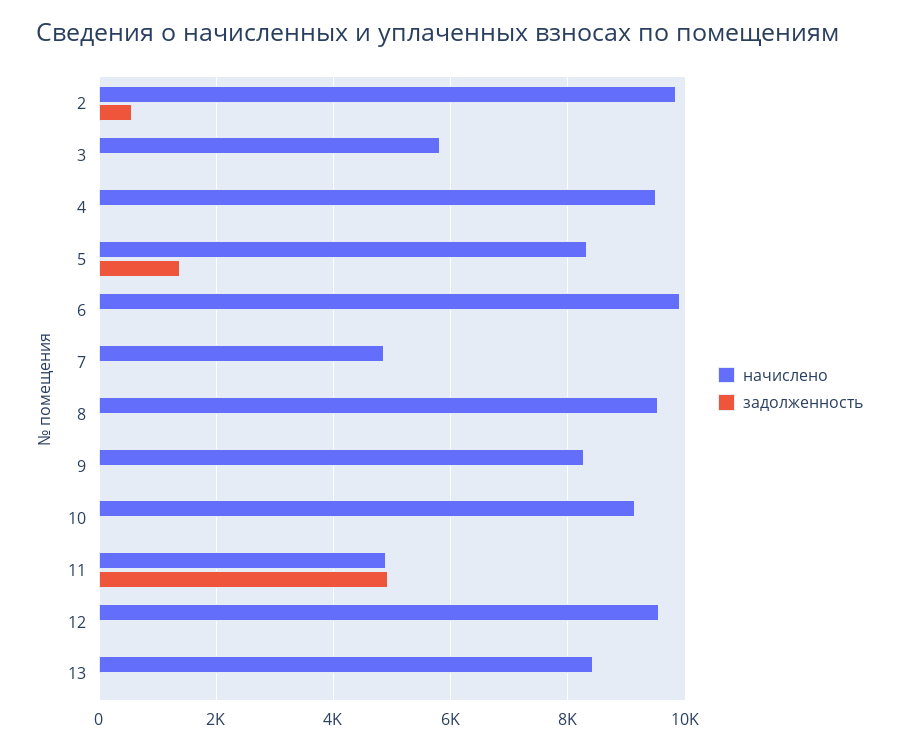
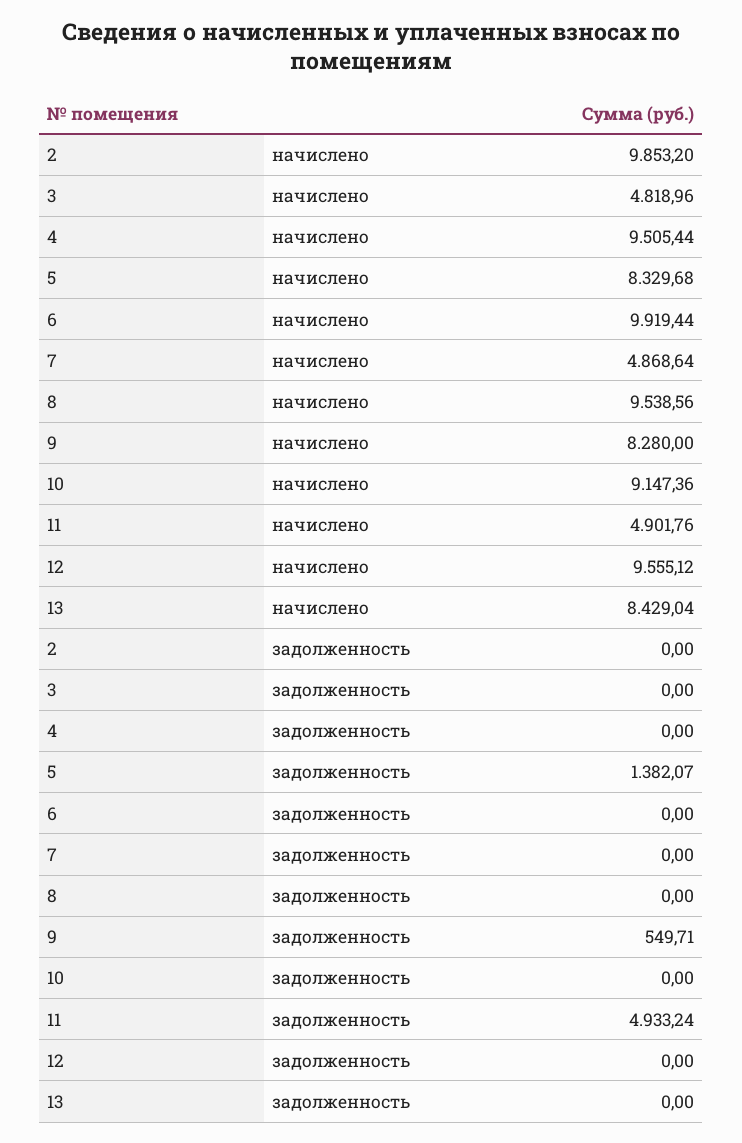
задолженность, 2: 600 -> 0
начислено, 3: 5800 -> 4818.96
задолженность, 9: 0 -> 549.71

